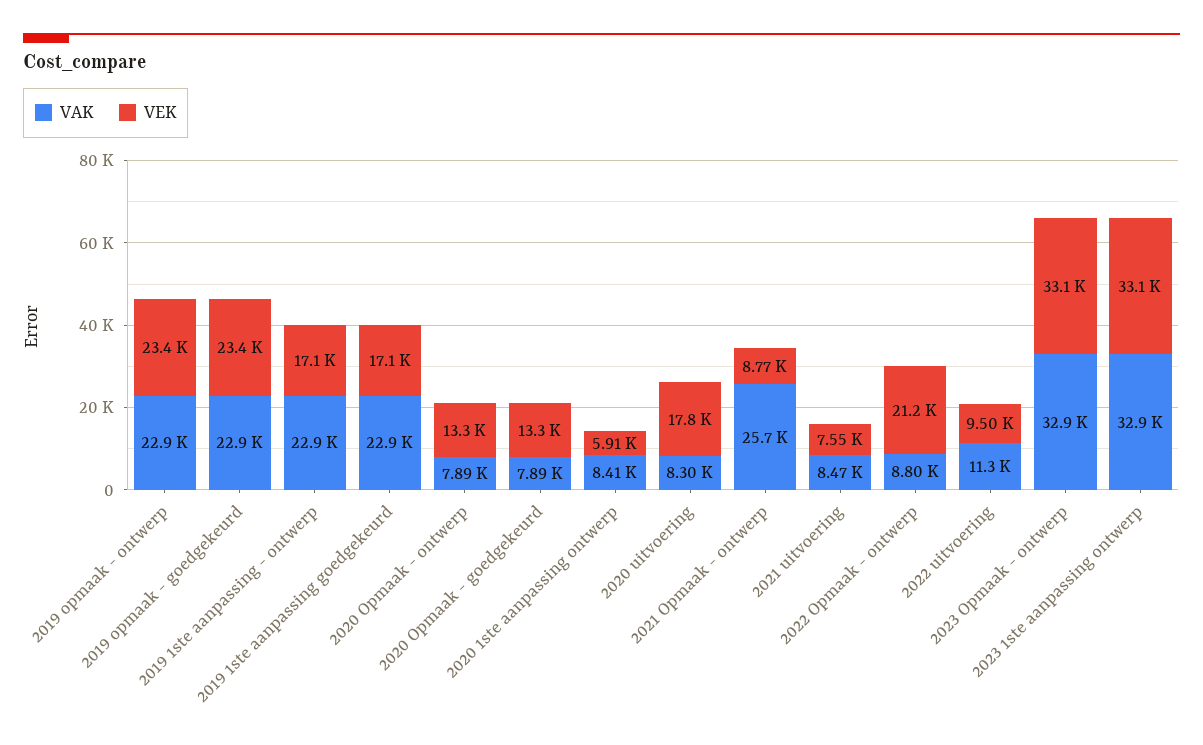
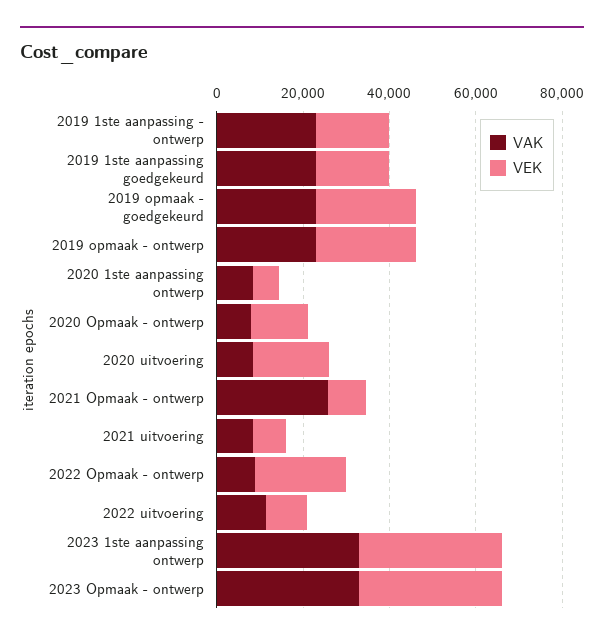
VAK, 2020 Opmaak - goedgekeurd: 7890 -> none
VEK, 2020 Opmaak - goedgekeurd: 13300 -> none

